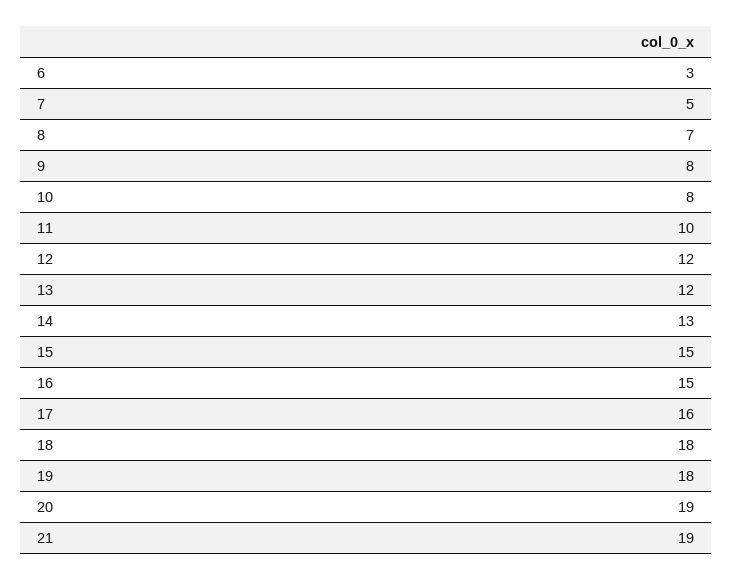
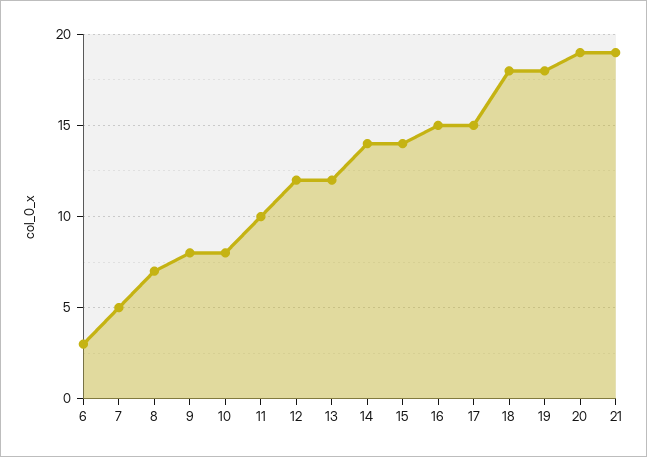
14: 13 -> 14
15: 15 -> 14
17: 16 -> 15

